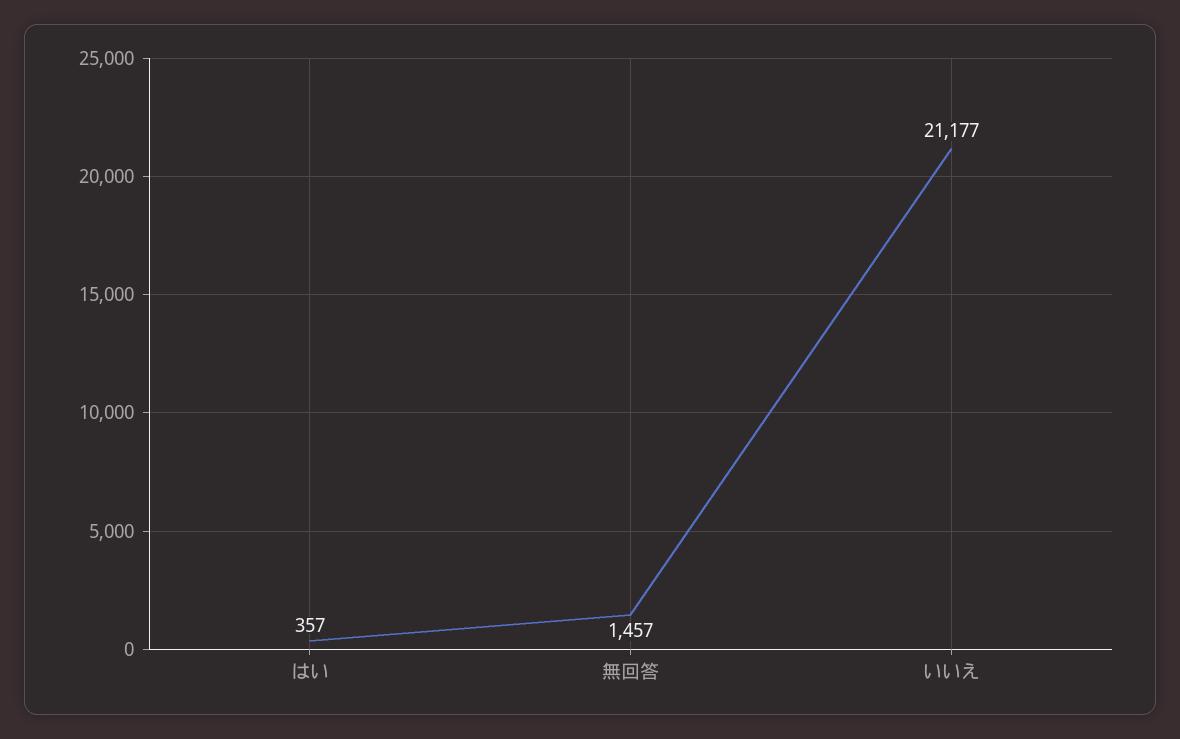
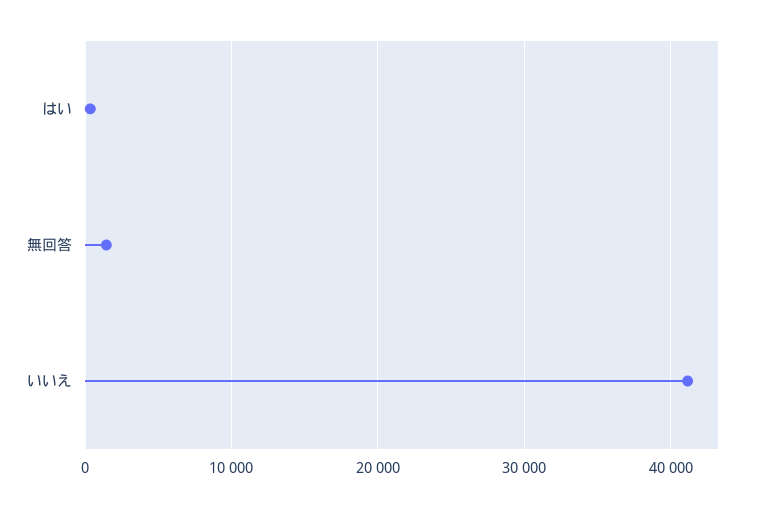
いいえ: 21177 -> 41000

